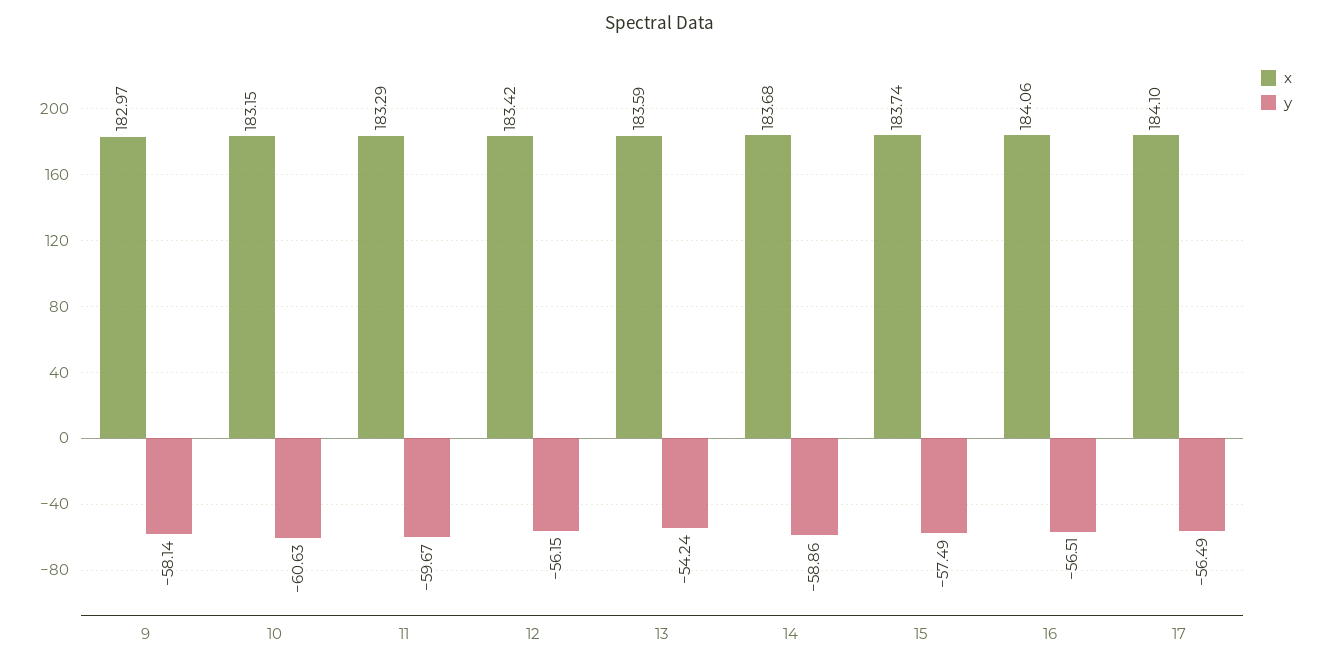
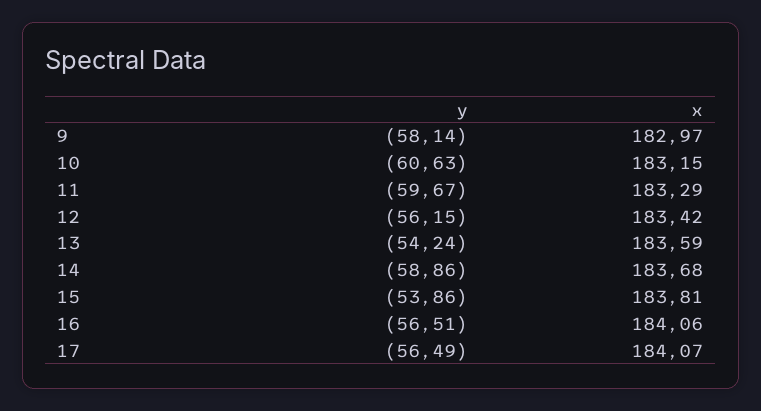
x, 15: 183.74 -> 183.81
y, 15: -57.49 -> -53.86
x, 17: 184.1 -> 184.07

